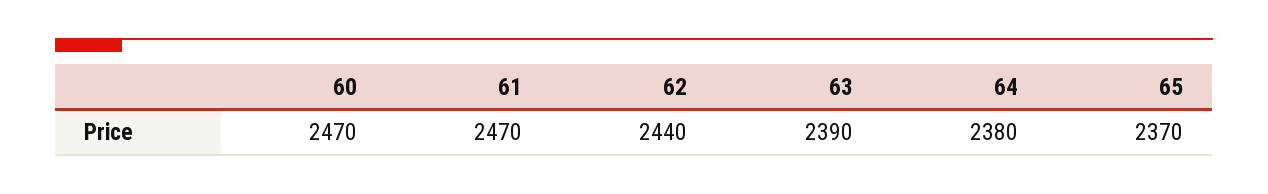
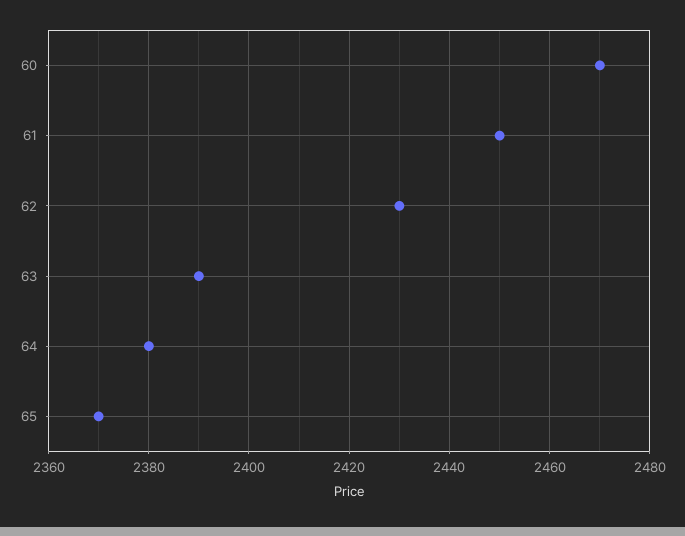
61: 2470 -> 2450
62: 2440 -> 2430

